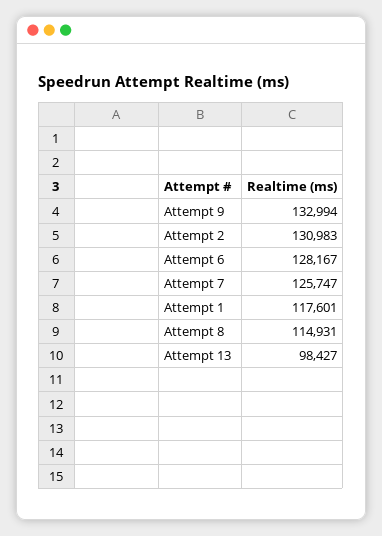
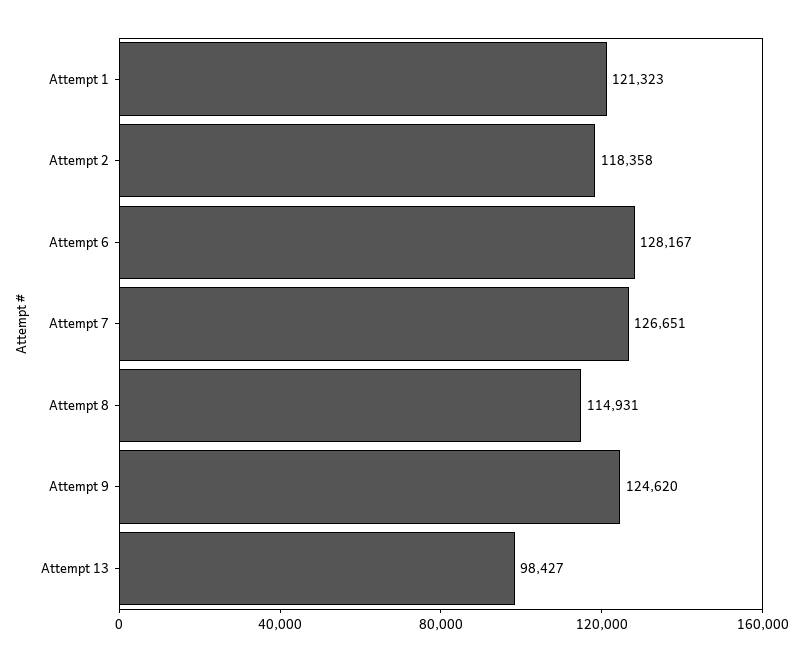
Attempt 9: 132994 -> 124620
Attempt 2: 130983 -> 118358
Attempt 7: 125747 -> 126651
Attempt 1: 117601 -> 121323

